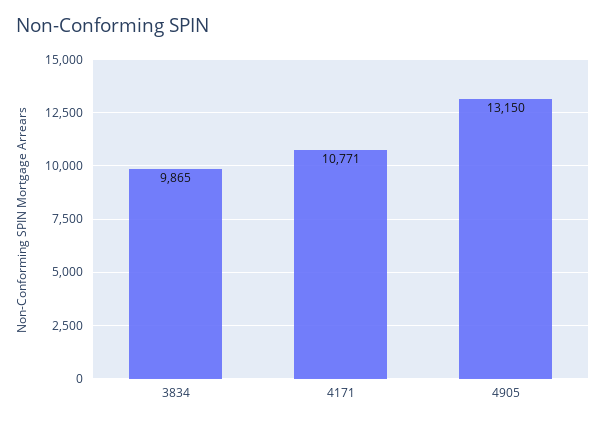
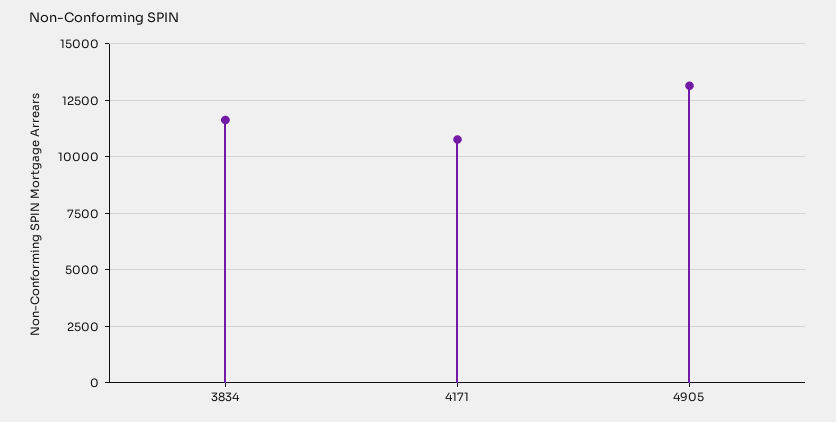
3834: 9865 -> 11500

